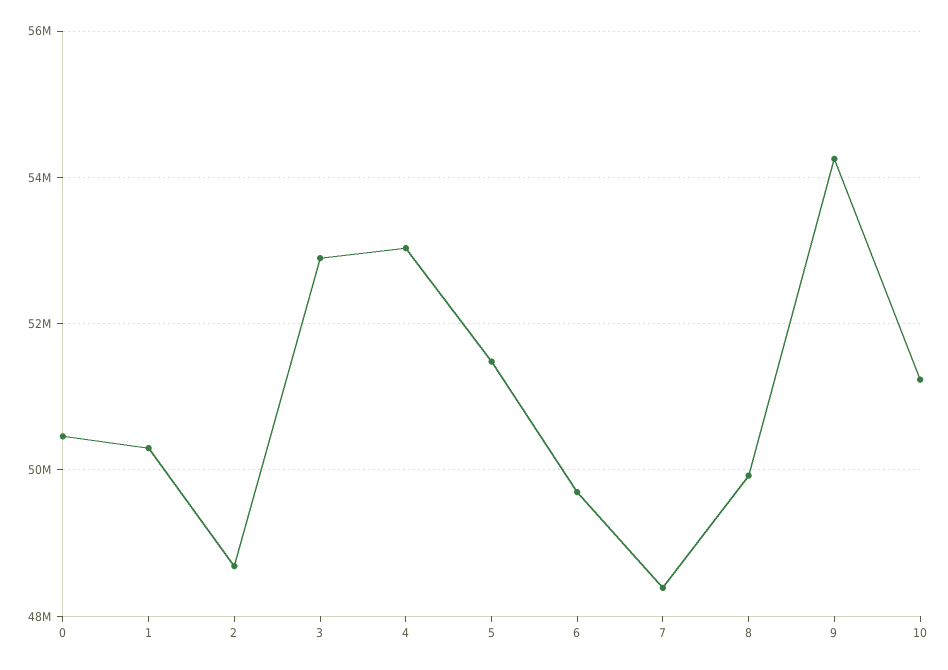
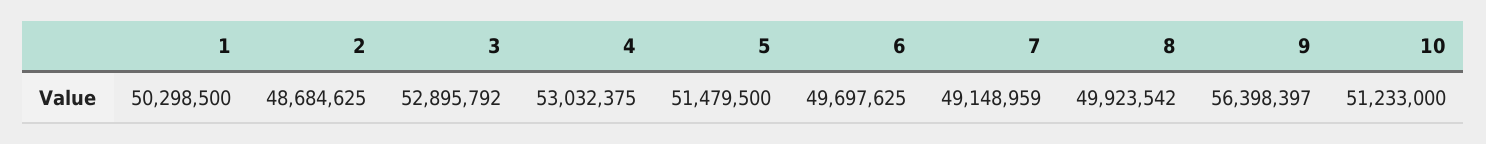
0: 50400000 -> none
7: 48400000 -> 49148959
9: 54200000 -> 56398397

